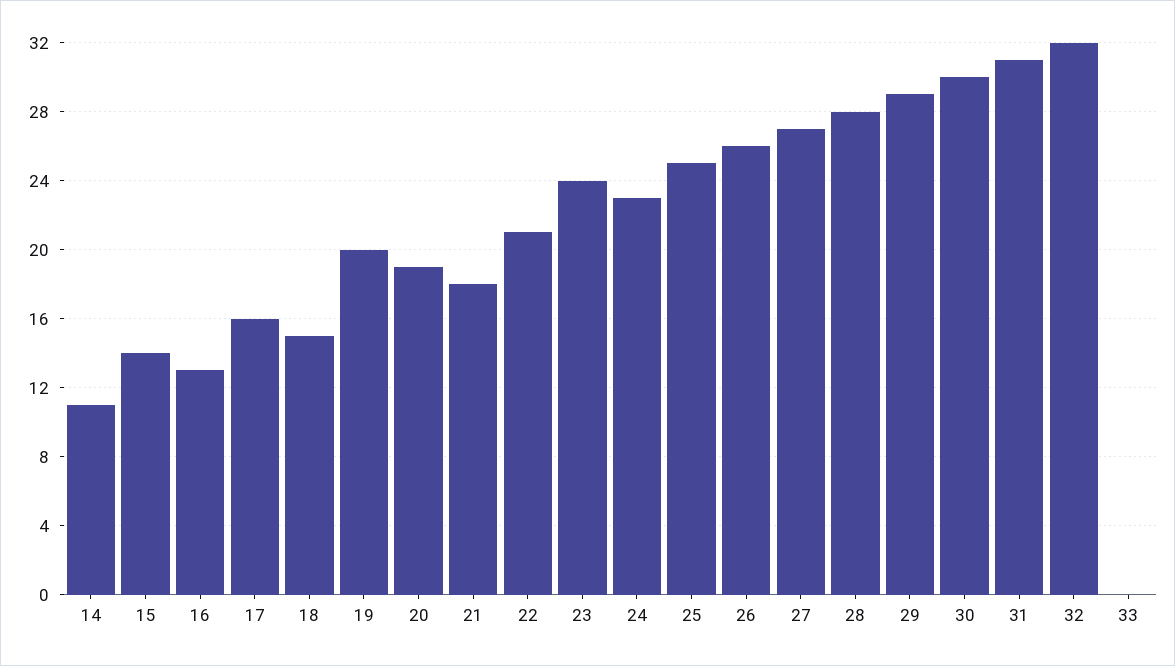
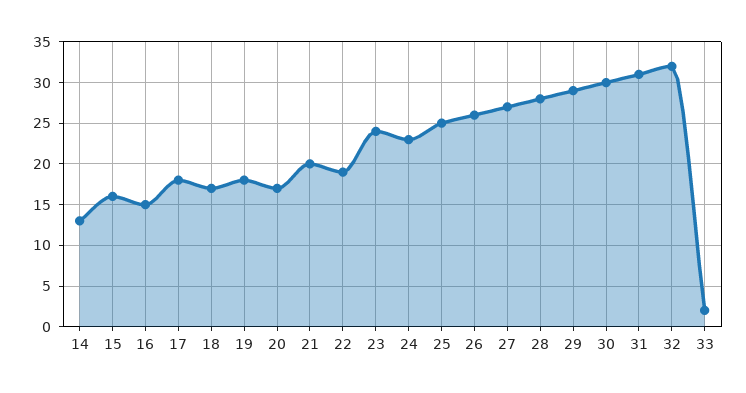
14: 11 -> 13
15: 14 -> 16
16: 13 -> 15
17: 16 -> 18
18: 15 -> 17
19: 20 -> 18
20: 19 -> 17
21: 18 -> 20
22: 21 -> 19
33: 0 -> 2

